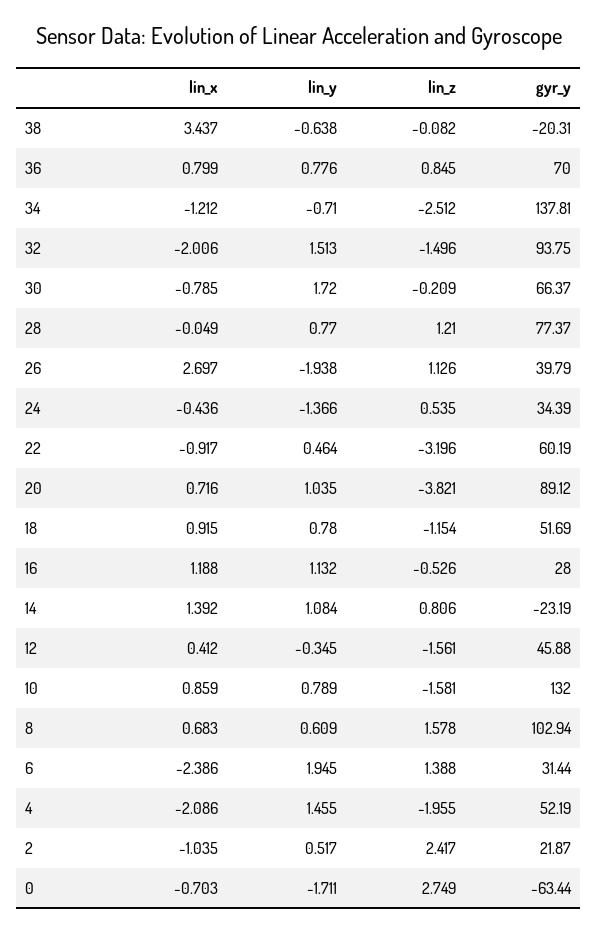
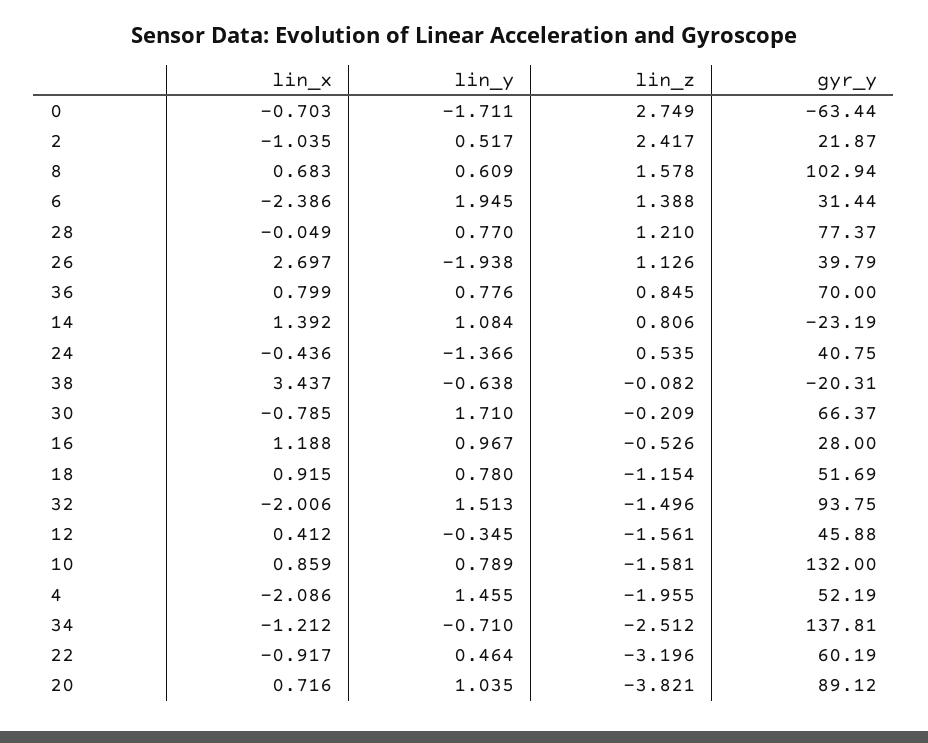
lin_y, 30: 1.72 -> 1.71
gyr_y, 24: 34.39 -> 40.75
lin_y, 16: 1.132 -> 0.967

